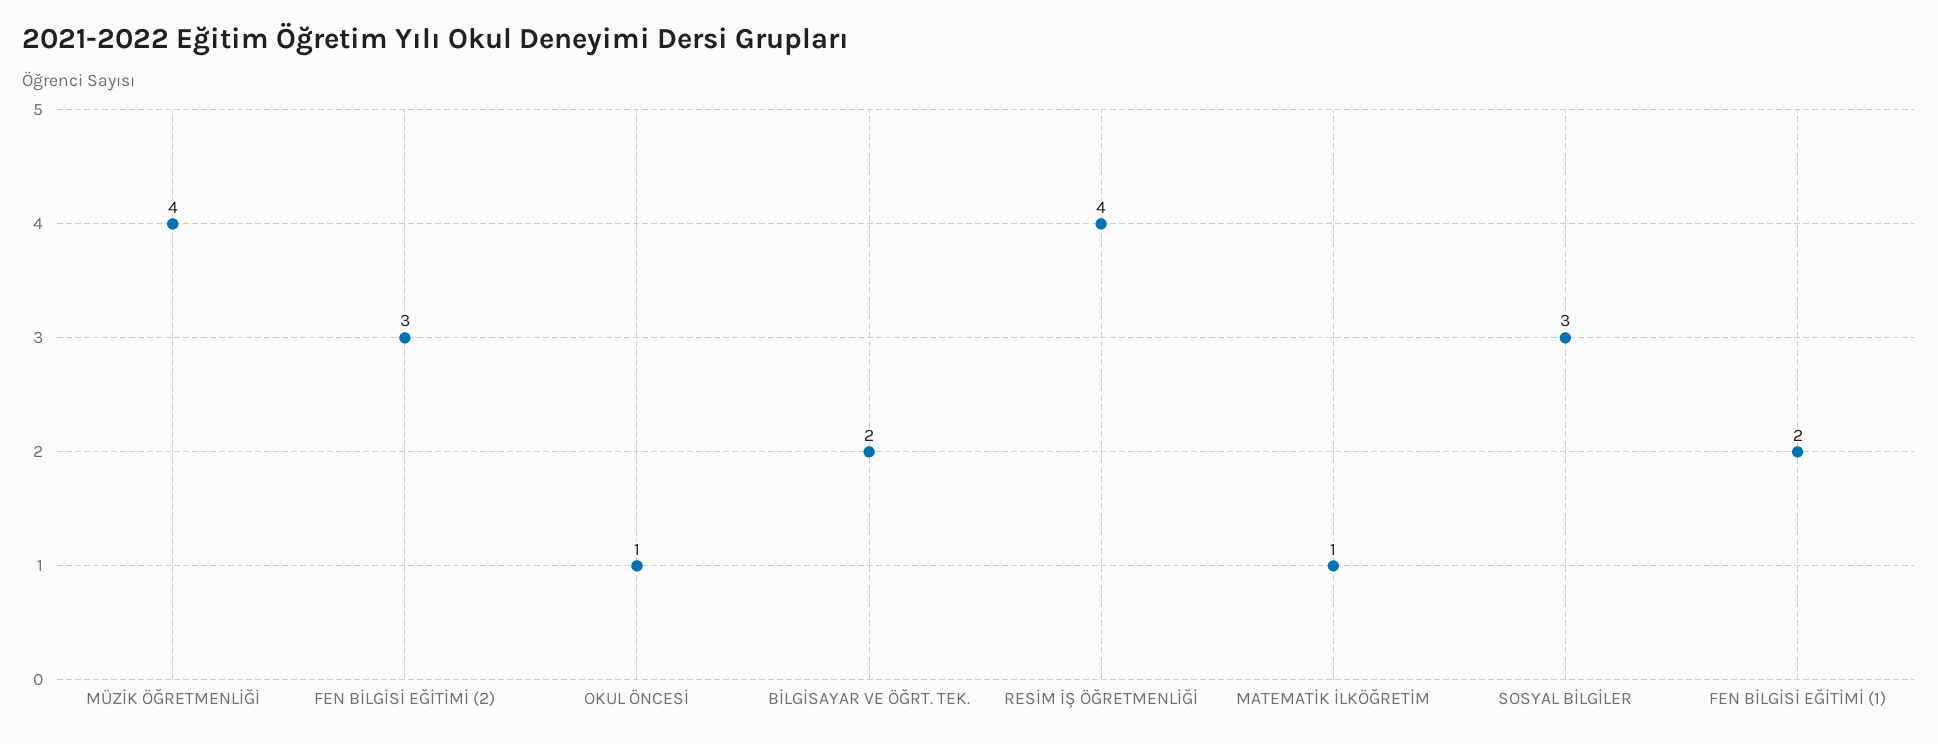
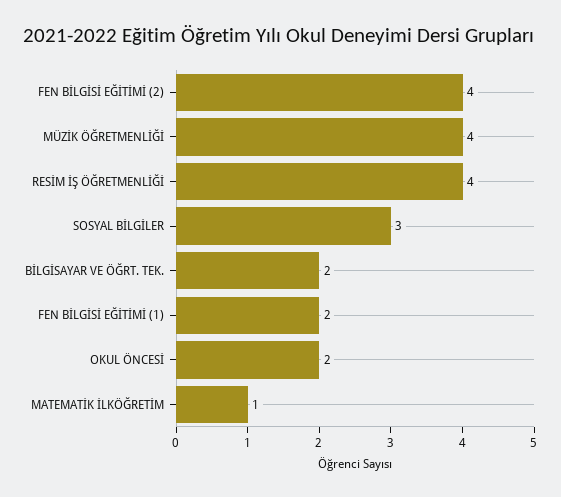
FEN BİLGİSİ EĞİTİMİ (2): 3 -> 4
OKUL ÖNCESİ: 1 -> 2

